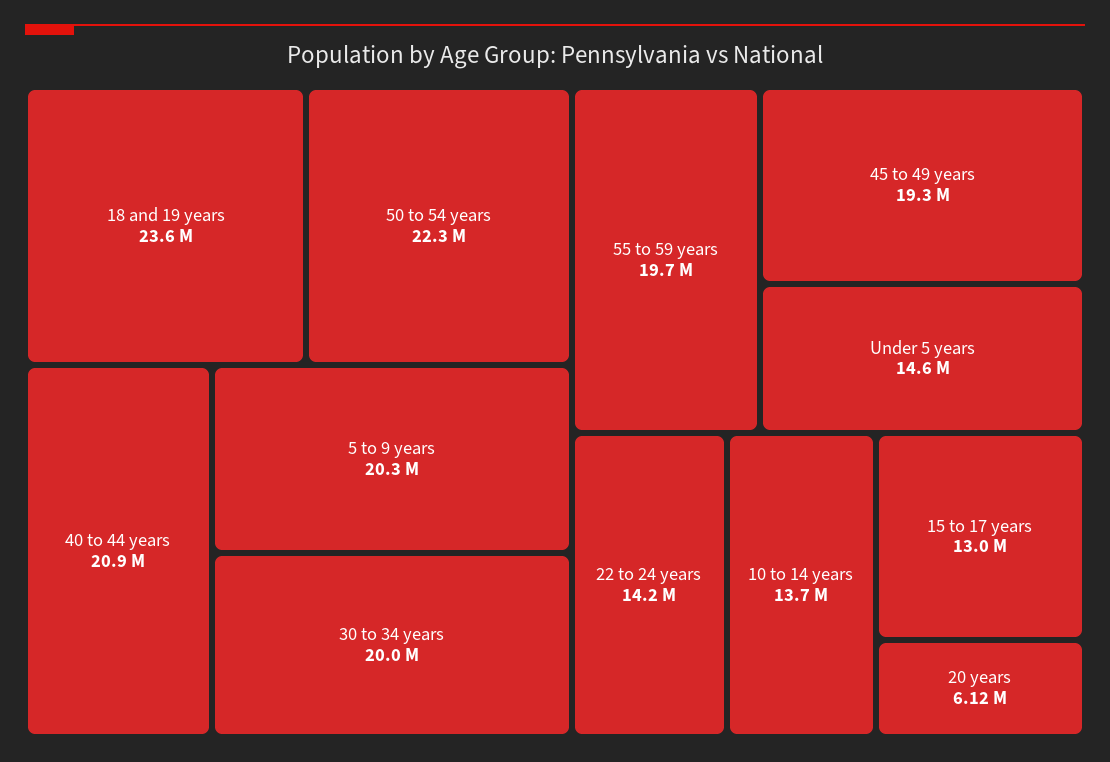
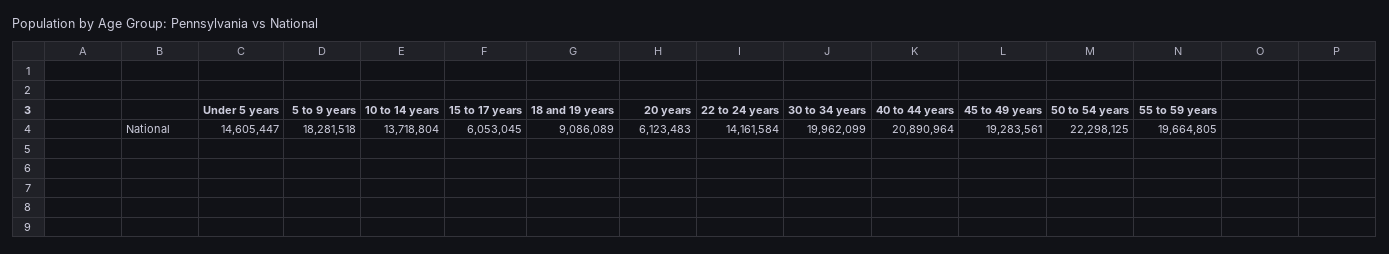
18 and 19 years: 23600000 -> 9086089
5 to 9 years: 20300000 -> 18281518
15 to 17 years: 13000000 -> 6053045

